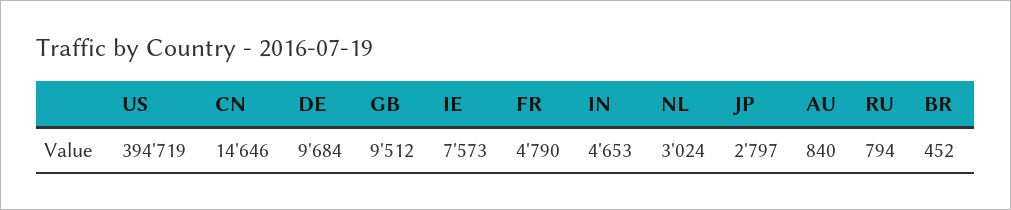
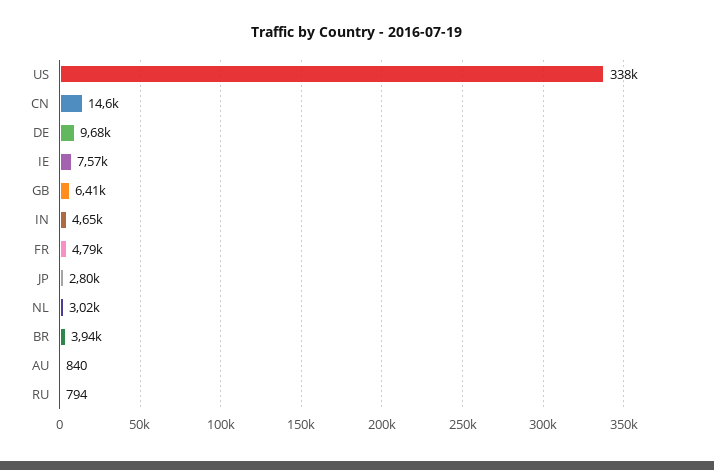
US: 394719 -> 338000
GB: 9512 -> 6410
BR: 452 -> 3940

